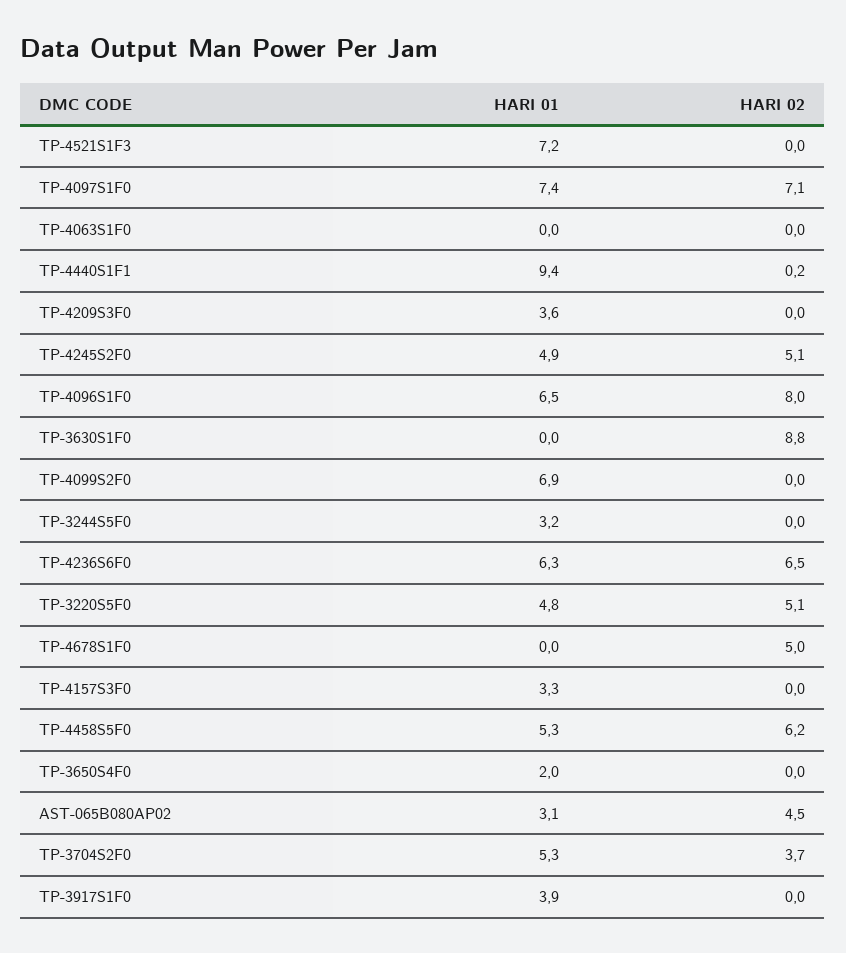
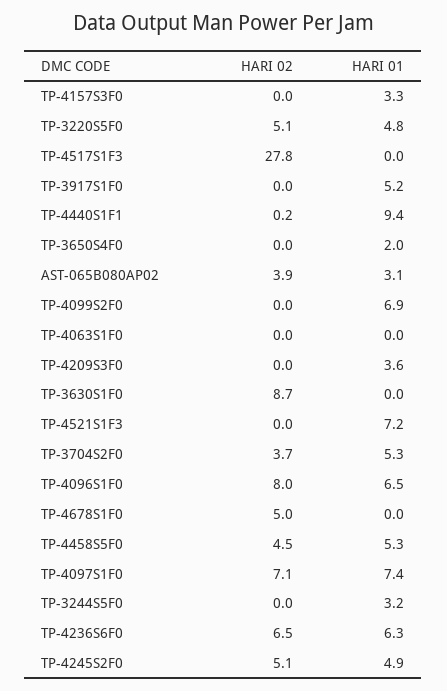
HARI 02, TP-3630S1F0: 8.8 -> 8.7
HARI 02, TP-4458S5F0: 6.2 -> 4.5
HARI 02, AST-065B080AP02: 4.5 -> 3.9
HARI 01, TP-3917S1F0: 3.9 -> 5.2
HARI 02, TP-4517S1F3: none -> 27.8
HARI 01, TP-4517S1F3: none -> 0

